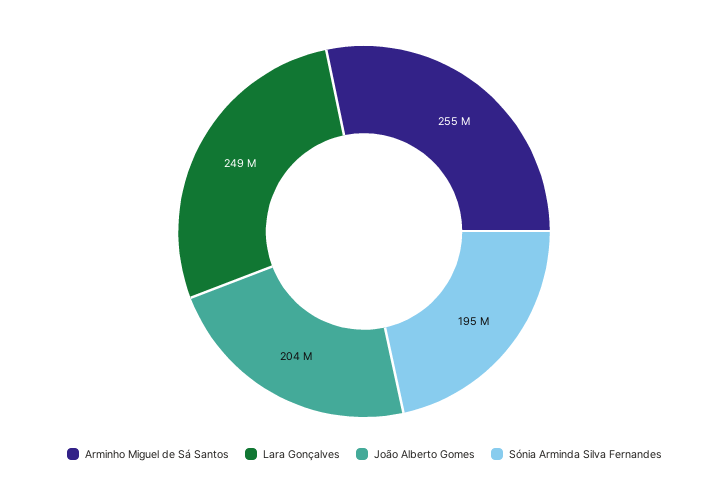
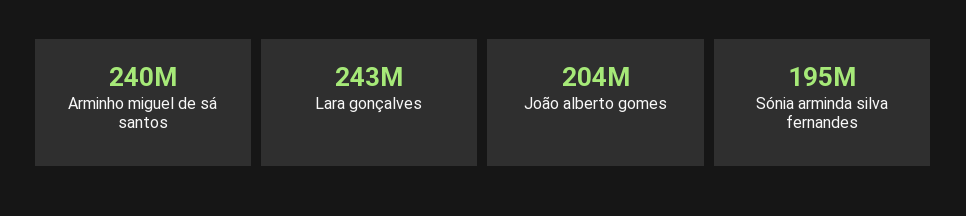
Arminho Miguel de Sá Santos: 255000000 -> 240000000
Lara Gonçalves: 249000000 -> 243000000

